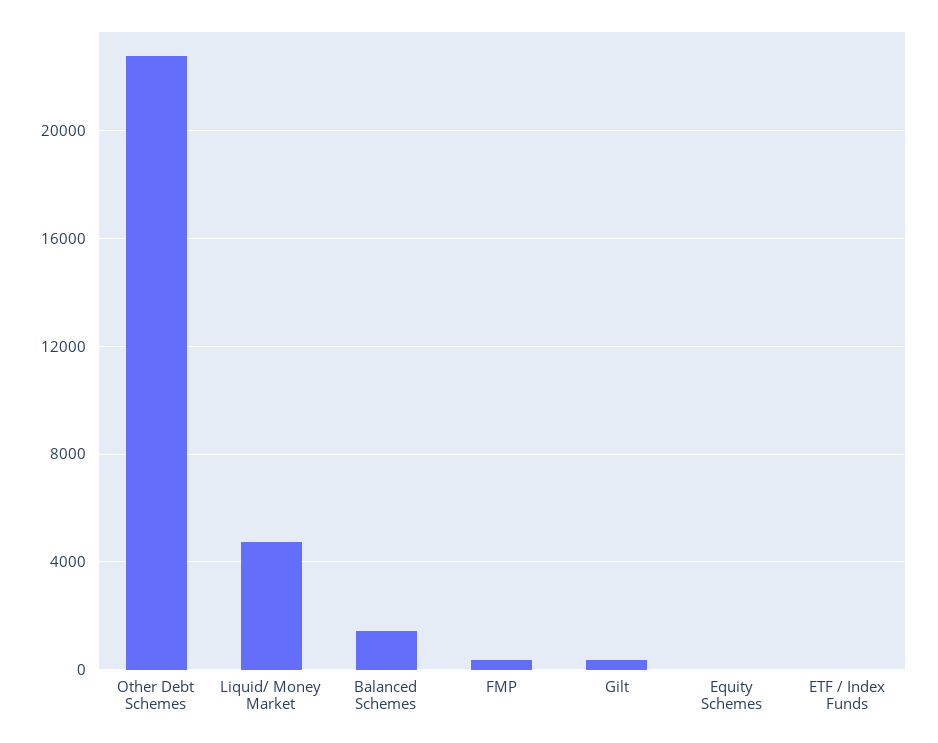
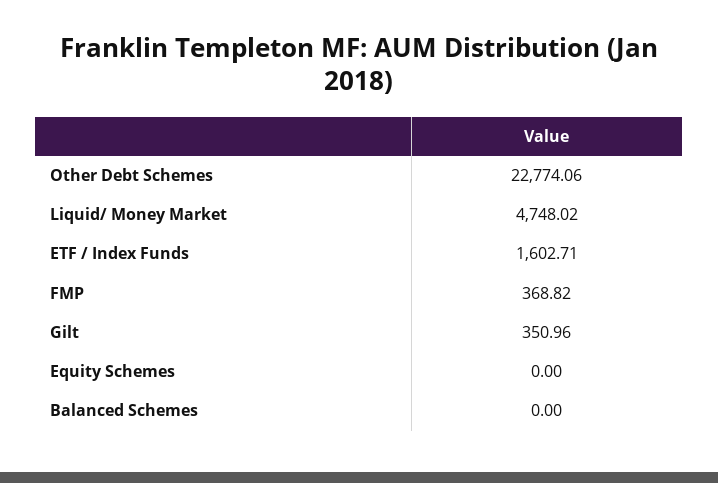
Balanced Schemes: 1500 -> 0
ETF / Index Funds: 0 -> 1602.71

